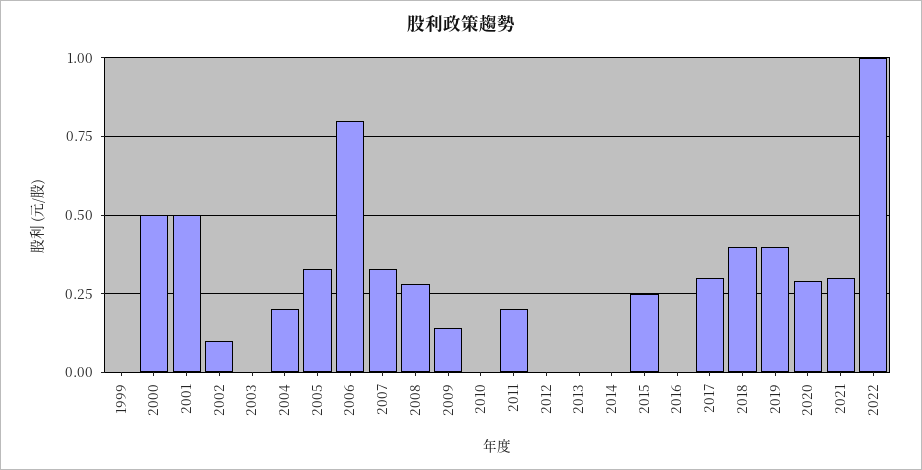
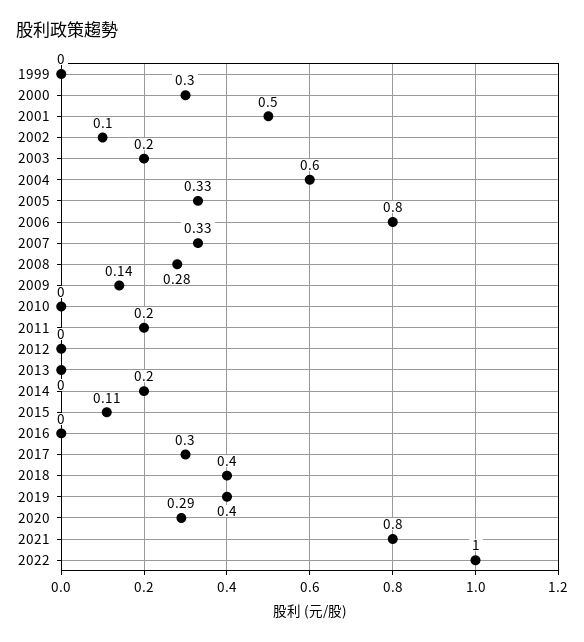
2000: 0.5 -> 0.3
2003: 0 -> 0.2
2004: 0.2 -> 0.6
2014: 0 -> 0.2
2015: 0.25 -> 0.11
2021: 0.3 -> 0.8

